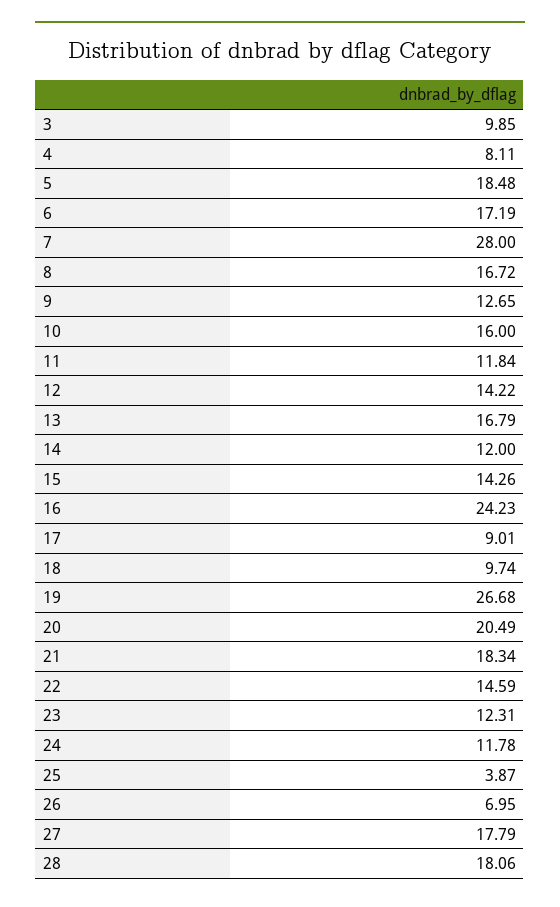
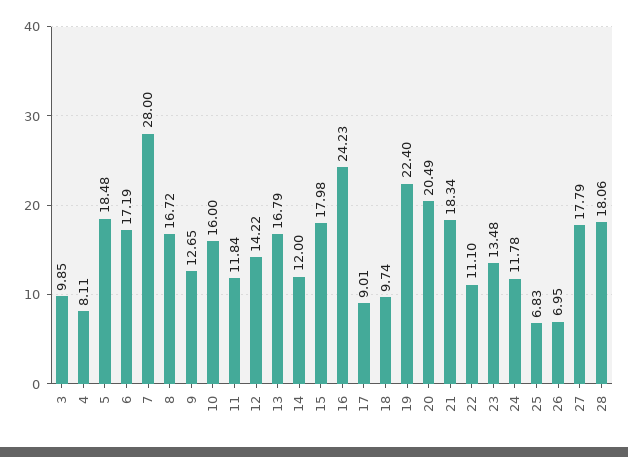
15: 14.26 -> 17.98
19: 26.68 -> 22.4
22: 14.59 -> 11.1
23: 12.31 -> 13.48
25: 3.87 -> 6.83

